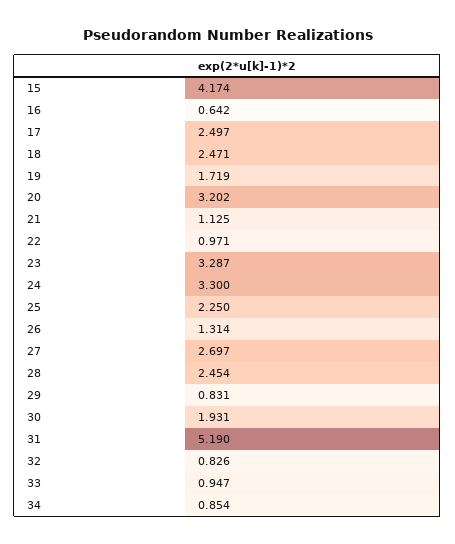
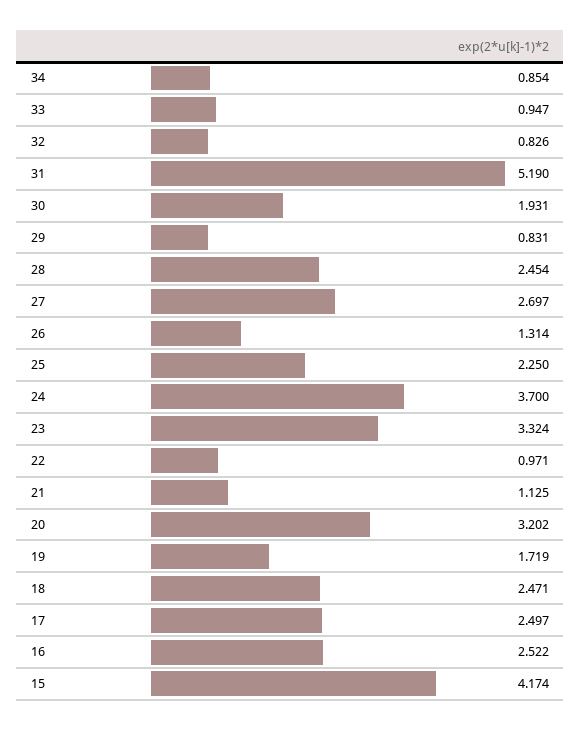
16: 0.642 -> 2.522
23: 3.287 -> 3.324
24: 3.3 -> 3.7

